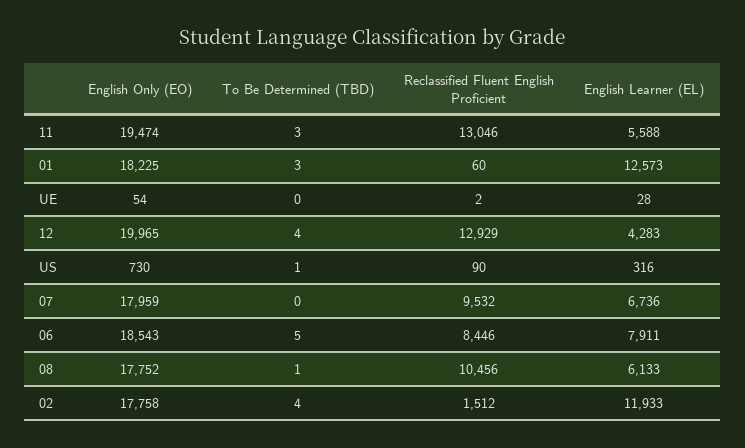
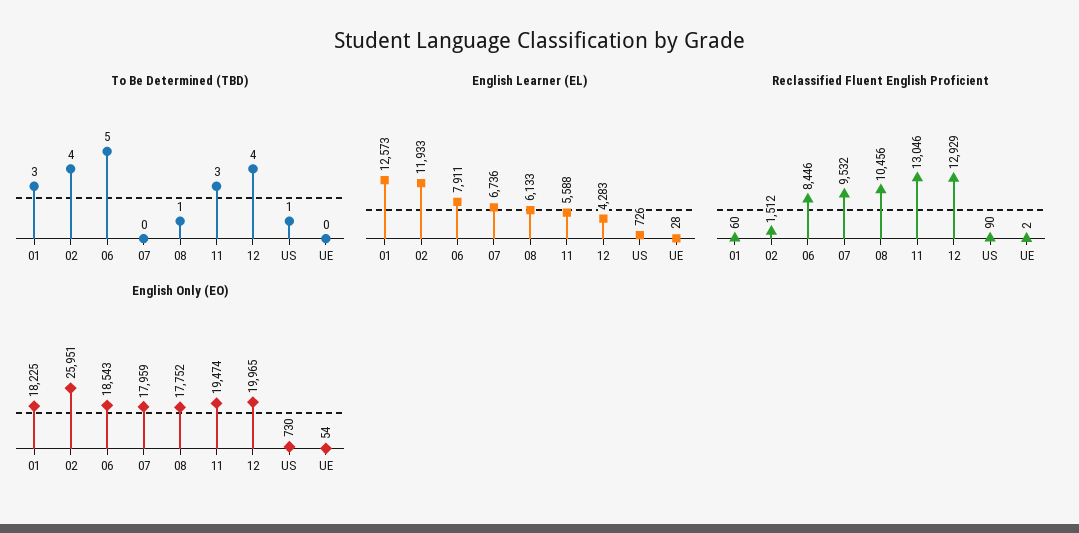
English Learner (EL), US: 316 -> 726
English Only (EO), 02: 17758 -> 25951

